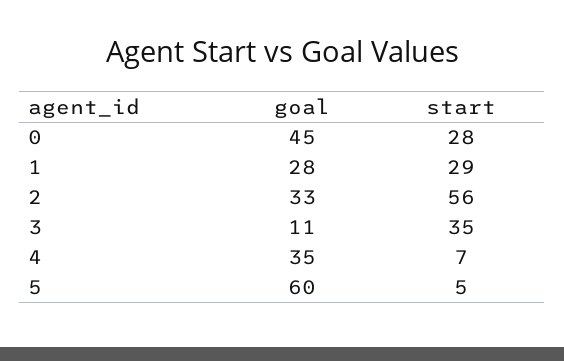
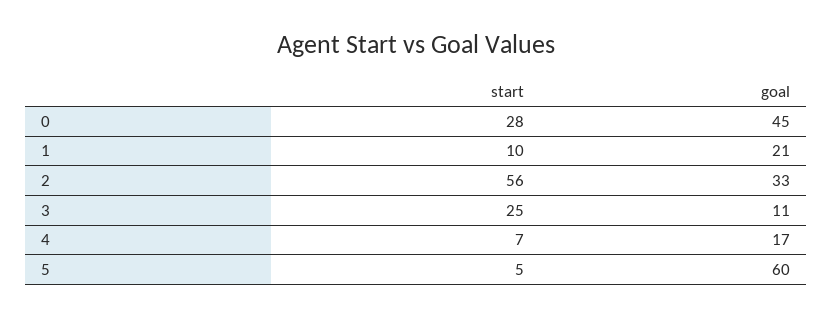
goal, 1: 28 -> 21
start, 1: 29 -> 10
start, 3: 35 -> 25
goal, 4: 35 -> 17

